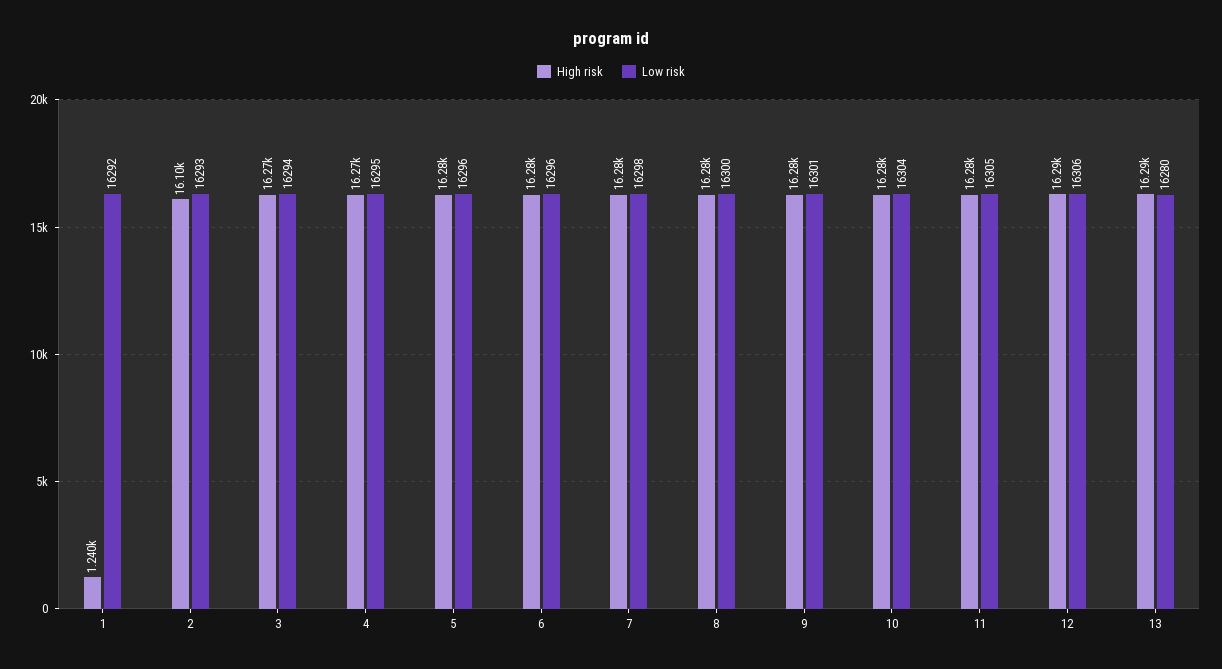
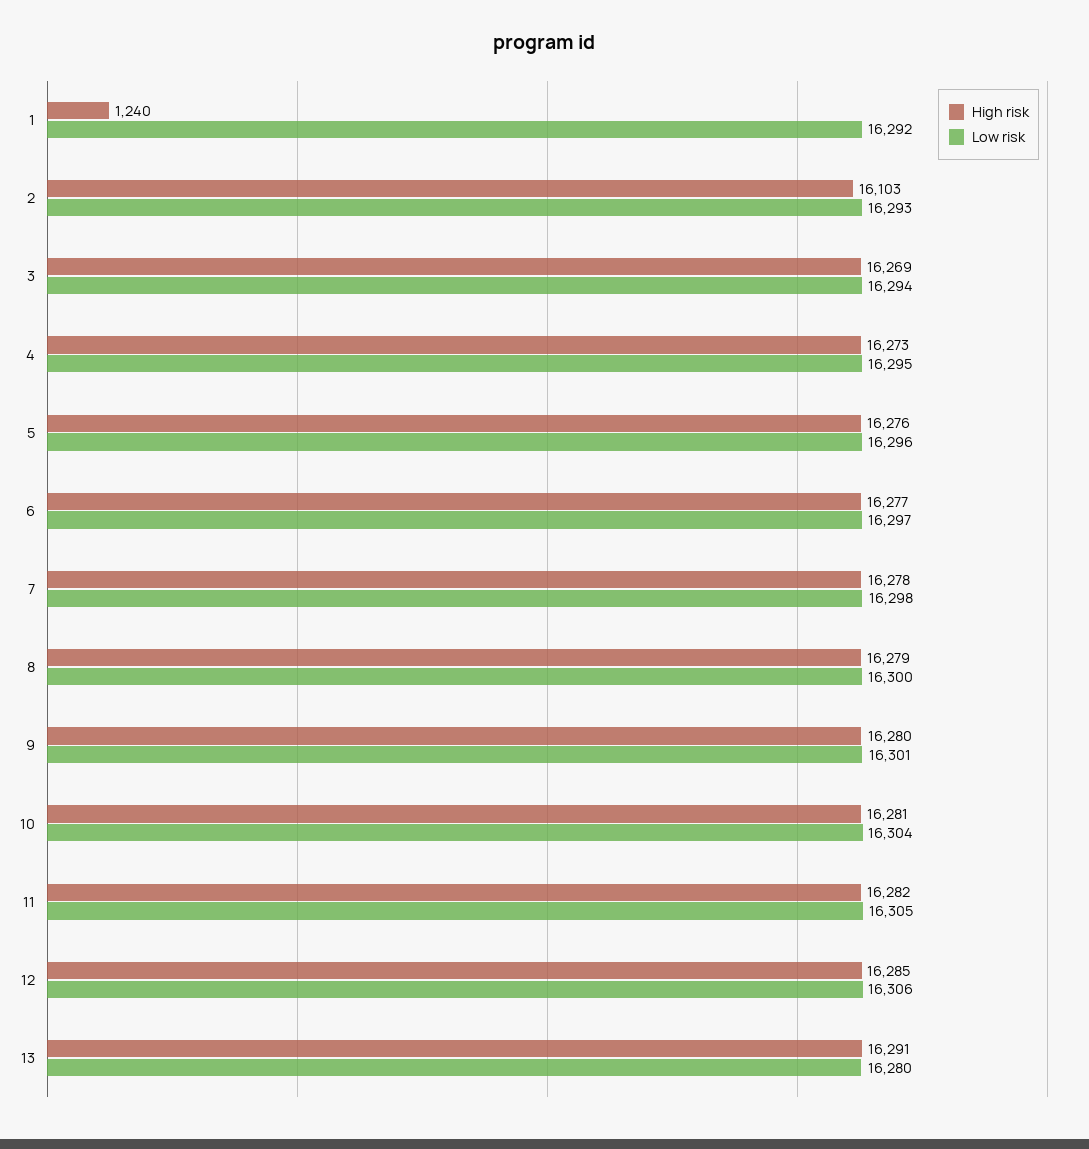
Low risk, 6: 16296 -> 16297

